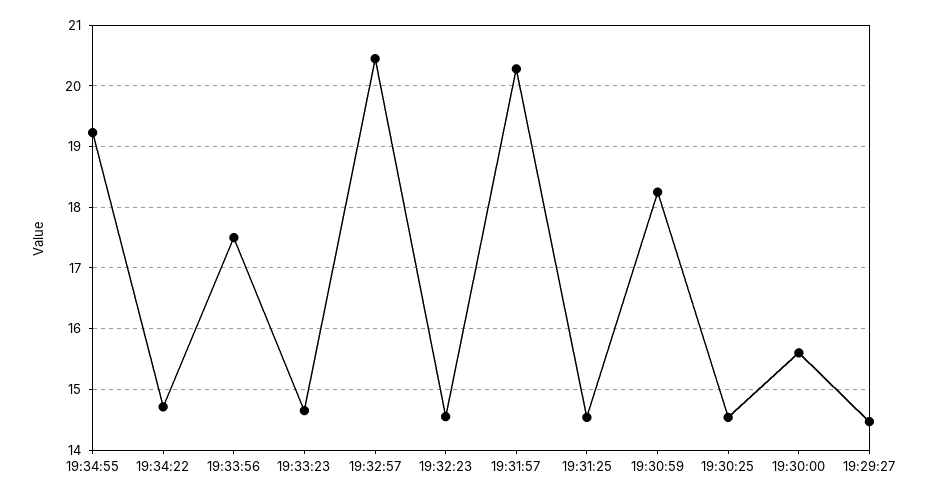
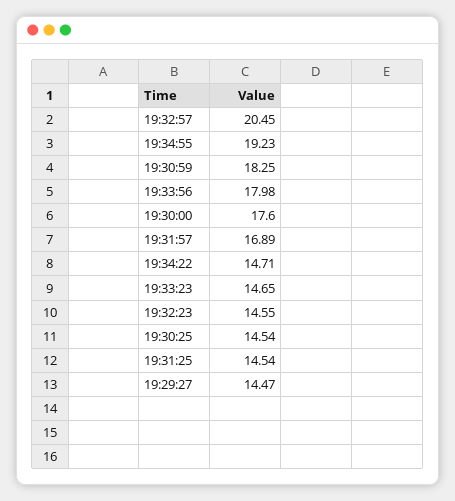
19:33:56: 17.5 -> 17.98
19:31:57: 20.3 -> 16.89
19:30:00: 15.6 -> 17.6

